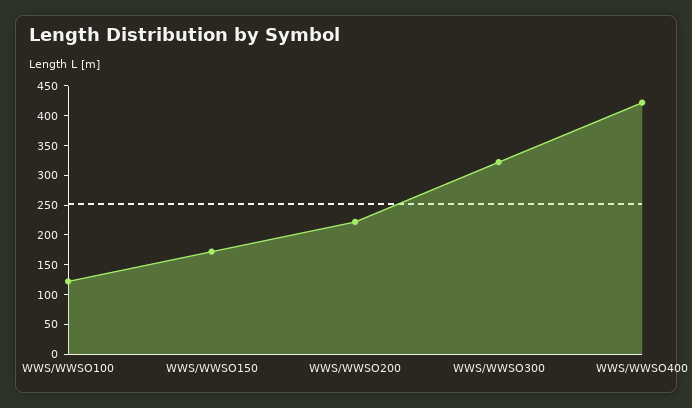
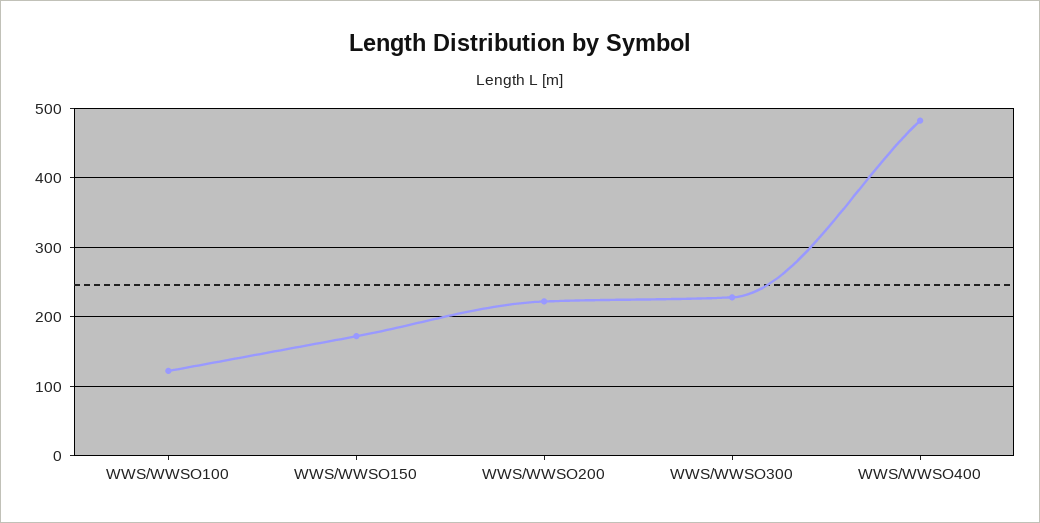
WWS/WWSO300: 325 -> 230
WWS/WWSO400: 425 -> 480

